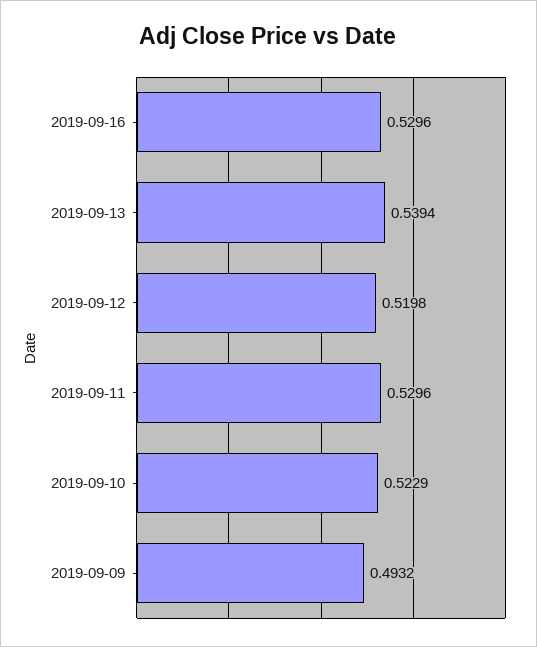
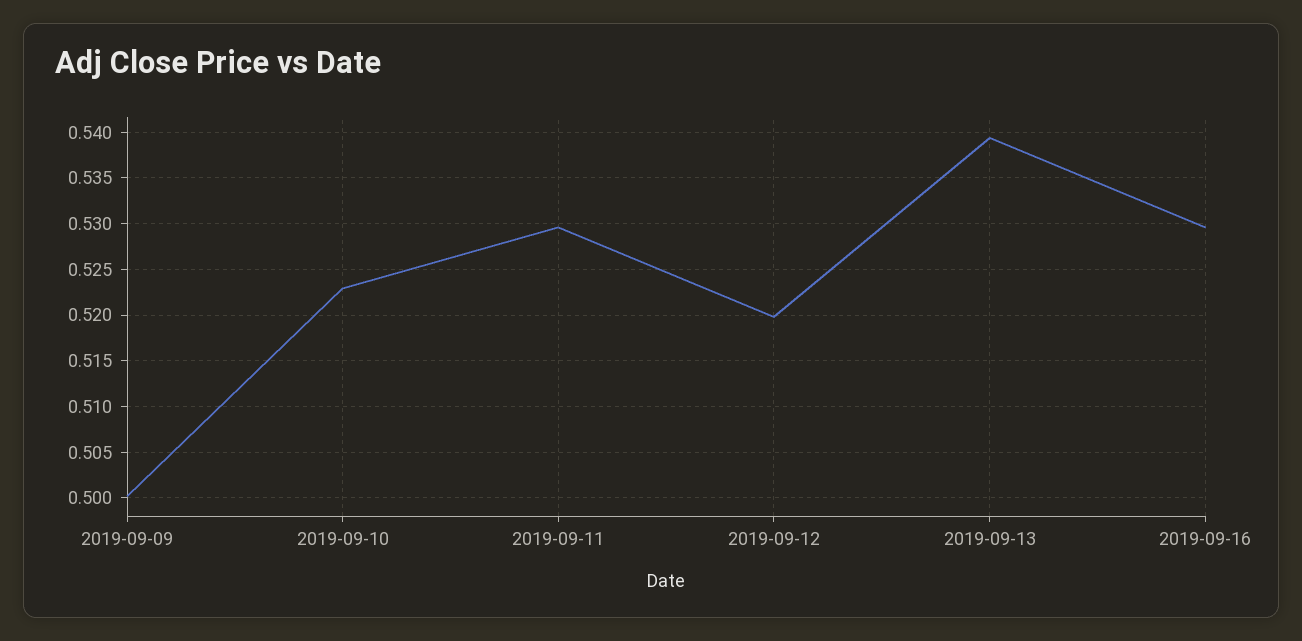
2019-09-09: 0.4932 -> 0.5

